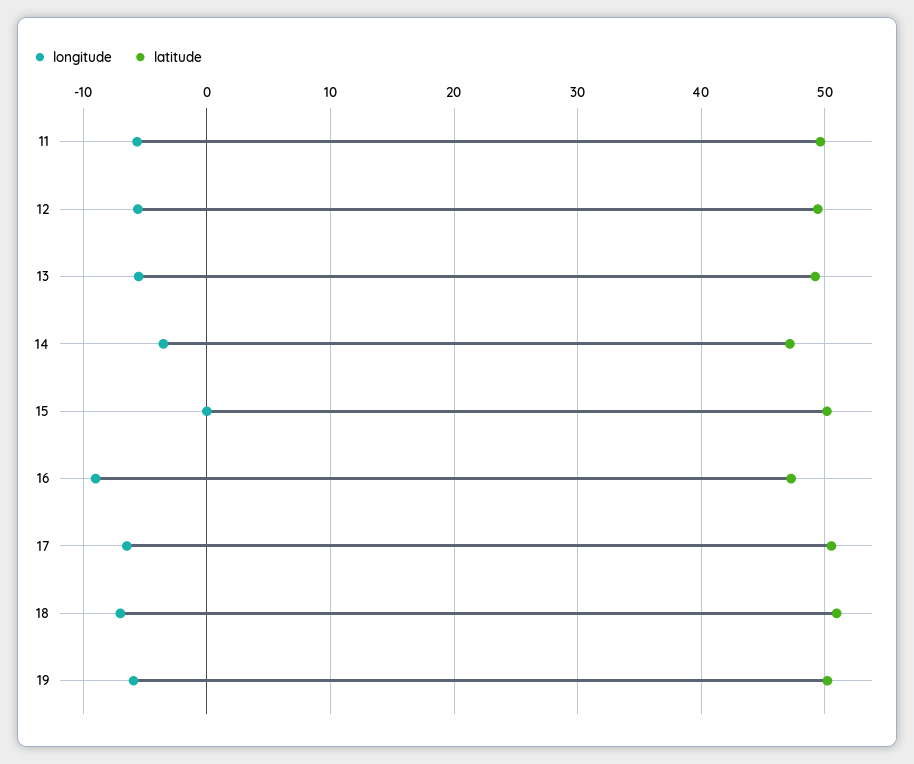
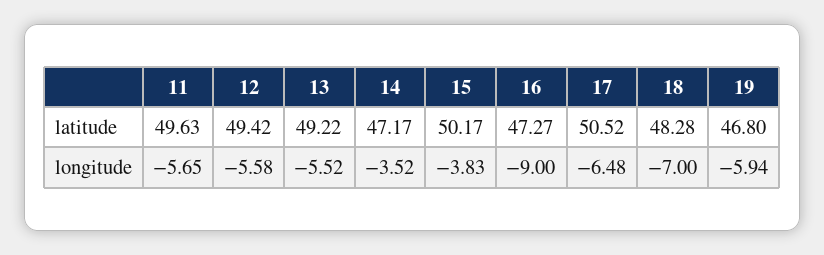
longitude, 15: 0 -> -3.83
latitude, 18: 51 -> 48.28
latitude, 19: 50 -> 46.8

